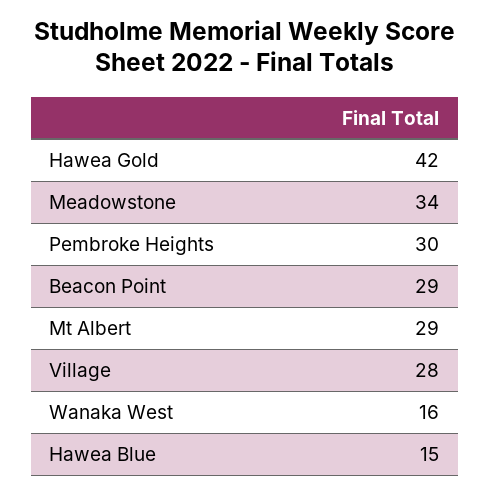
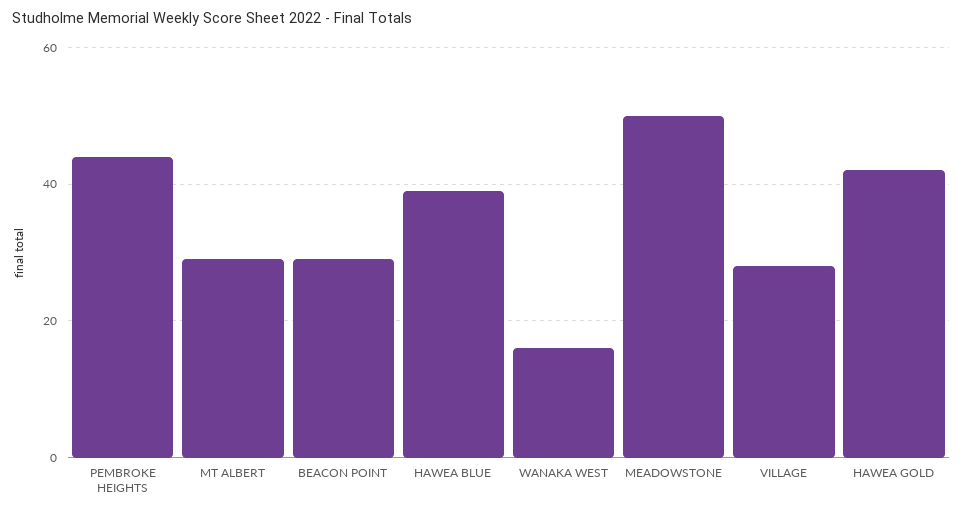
Meadowstone: 34 -> 50
Pembroke Heights: 30 -> 45
Hawea Blue: 15 -> 40

